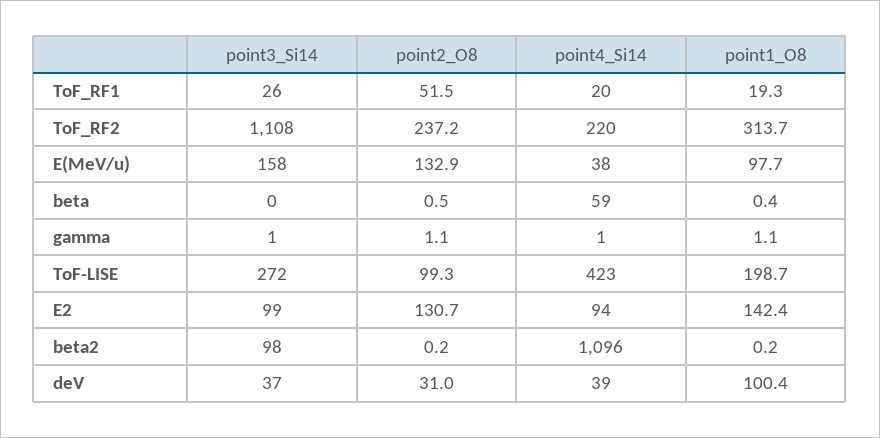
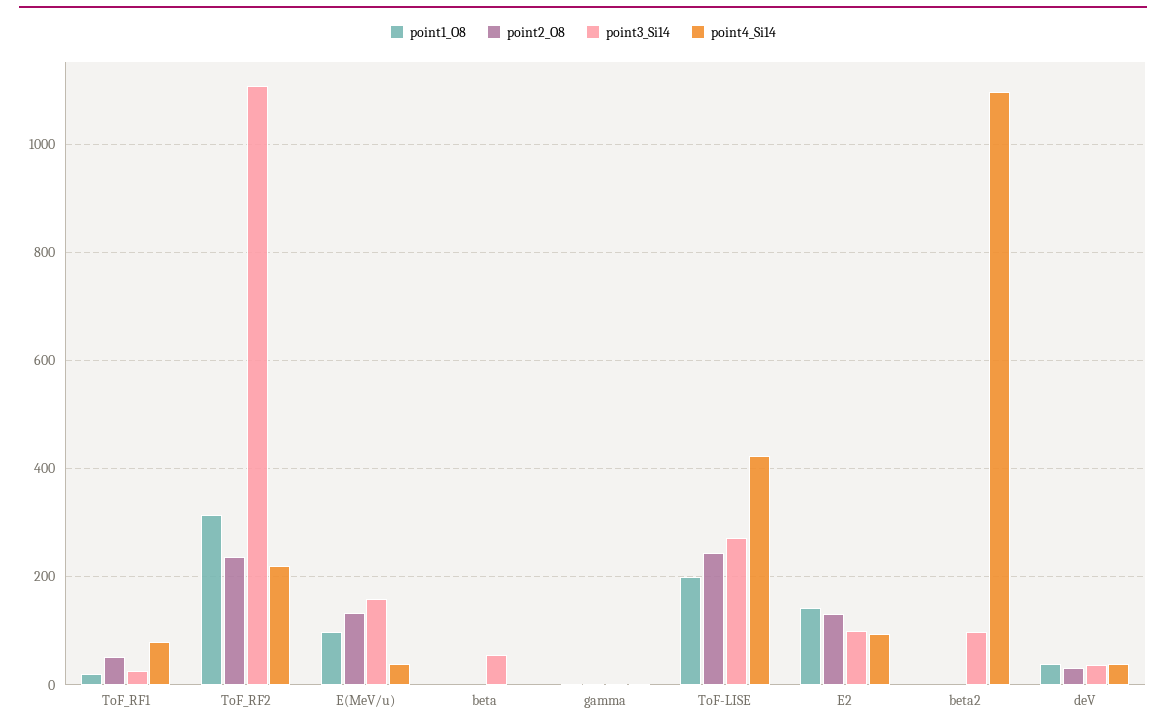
point4_Si14, ToF_RF1: 20 -> 80
point3_Si14, beta: 0 -> 60
point4_Si14, beta: 59 -> 0
point2_O8, ToF-LISE: 99.3 -> 240
point1_O8, deV: 100.4 -> 40

